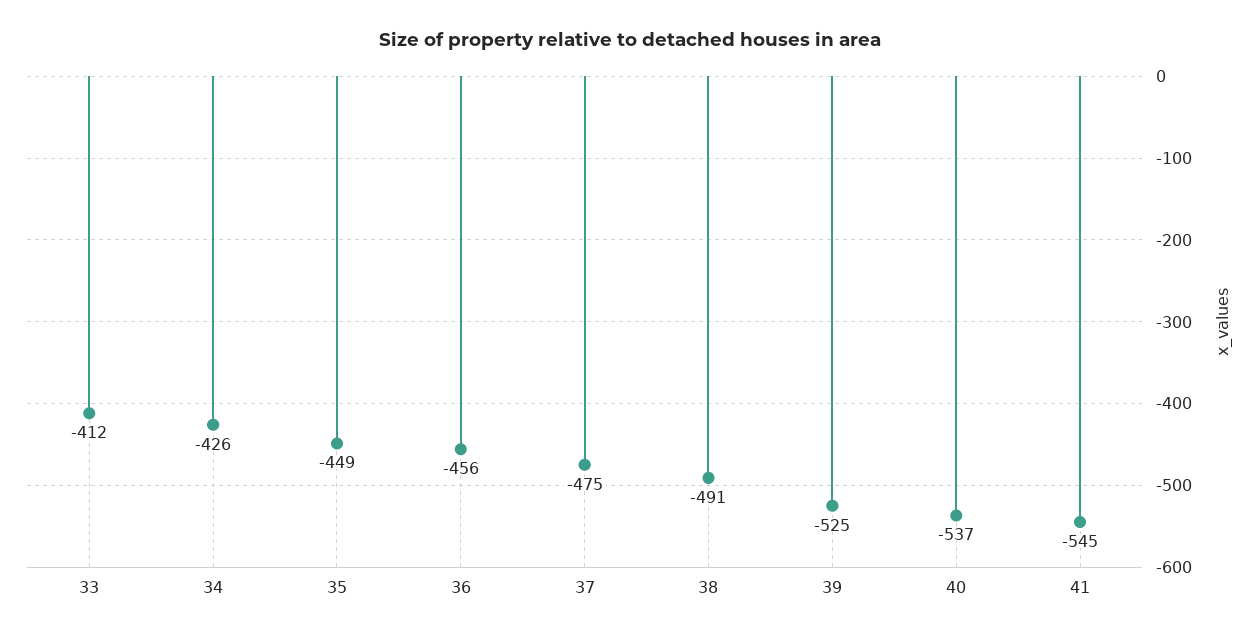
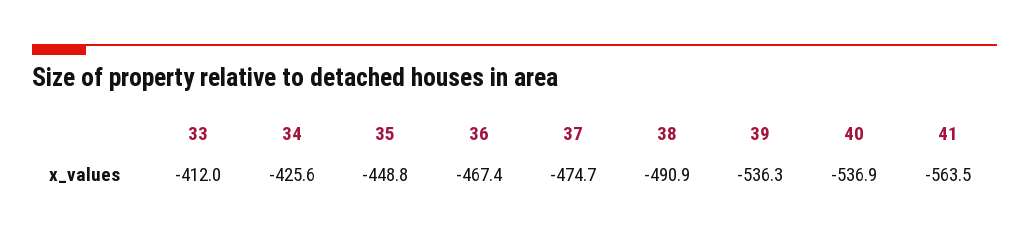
36: -456 -> -467.4
39: -525 -> -536.3
41: -545 -> -563.5

